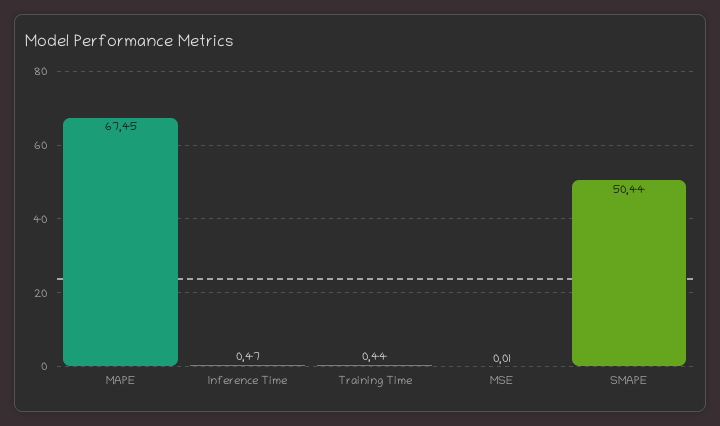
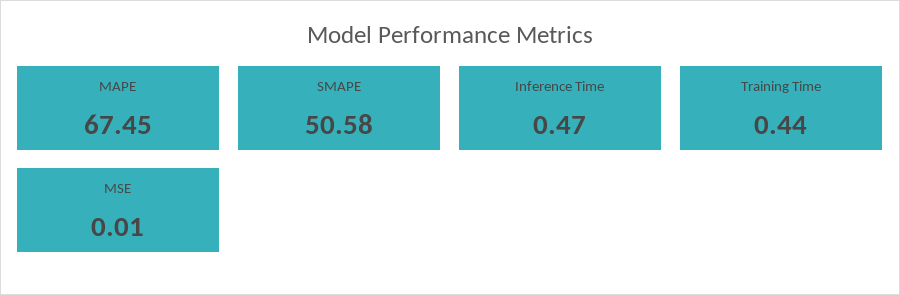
SMAPE: 50.44 -> 50.58

